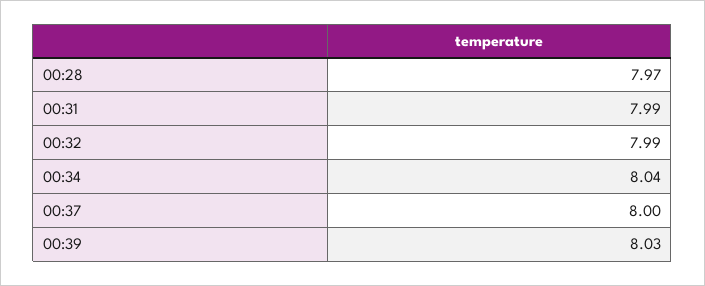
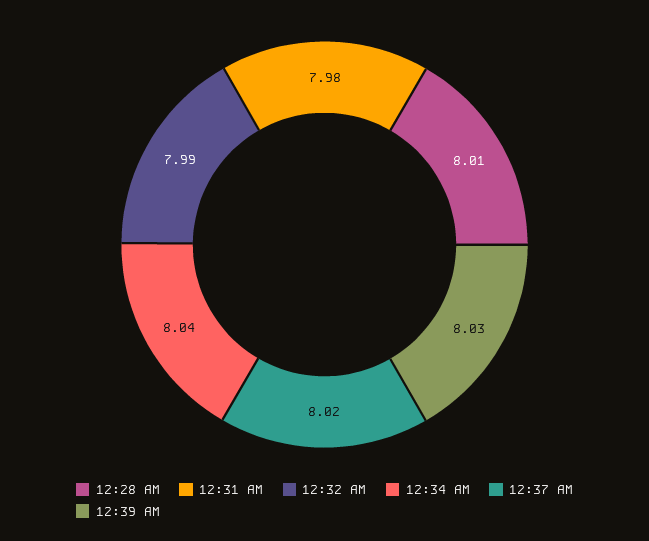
00:28: 7.97 -> 8.01
00:31: 7.99 -> 7.98
00:37: 8 -> 8.02

